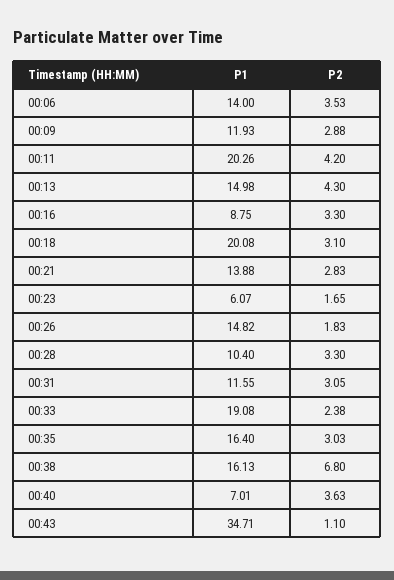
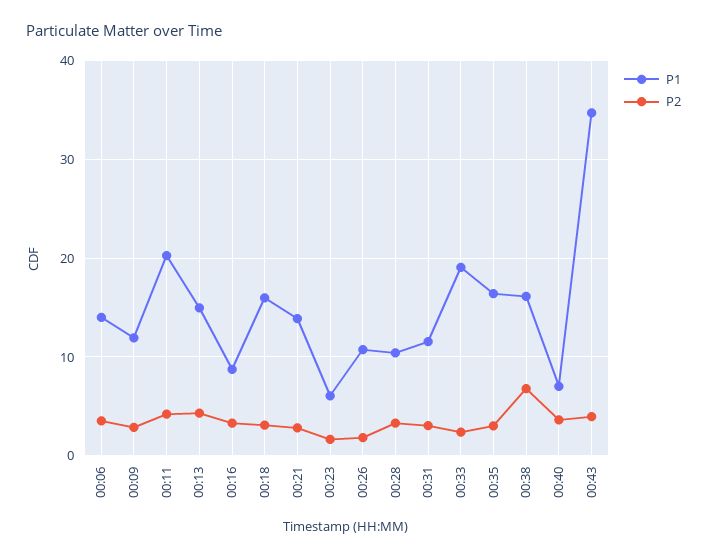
P1, 00:18: 20.08 -> 16
P1, 00:26: 14.82 -> 11
P2, 00:43: 1.1 -> 4

